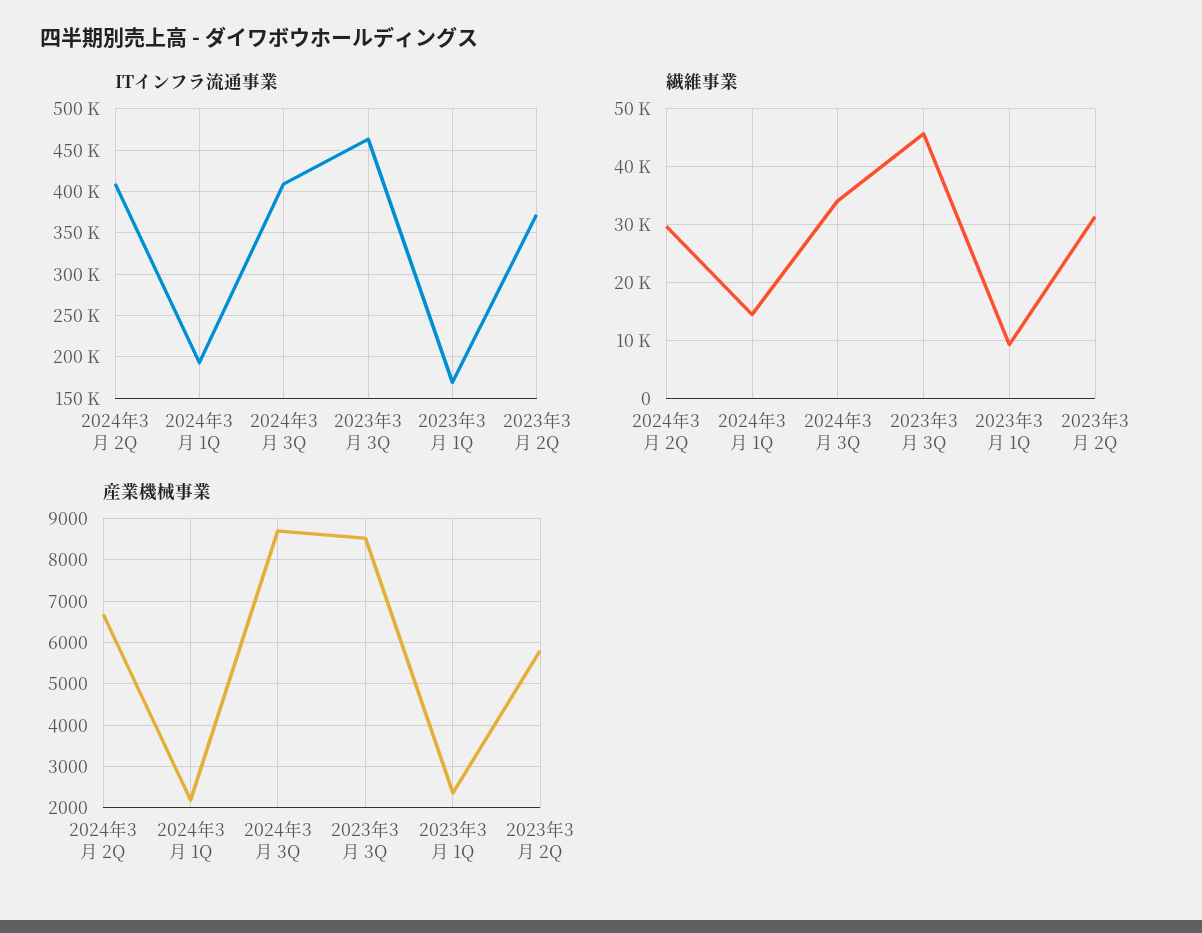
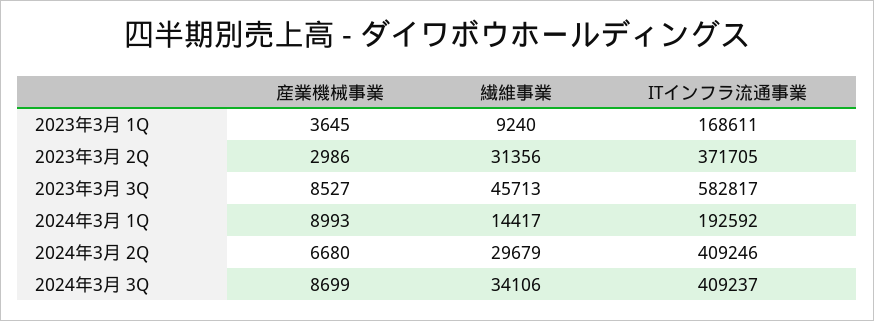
ITインフラ流通事業, 2023年3月 3Q: 460000 -> 582817
産業機械事業, 2024年3月 1Q: 2200 -> 8993
産業機械事業, 2023年3月 1Q: 2400 -> 3645
産業機械事業, 2023年3月 2Q: 5800 -> 2986

